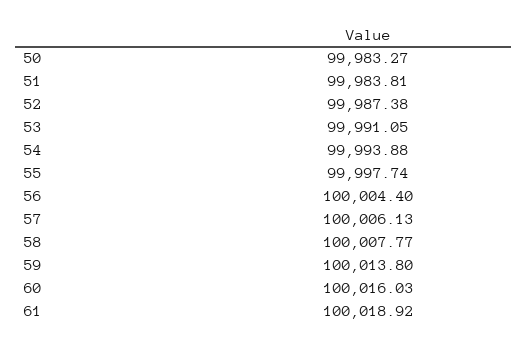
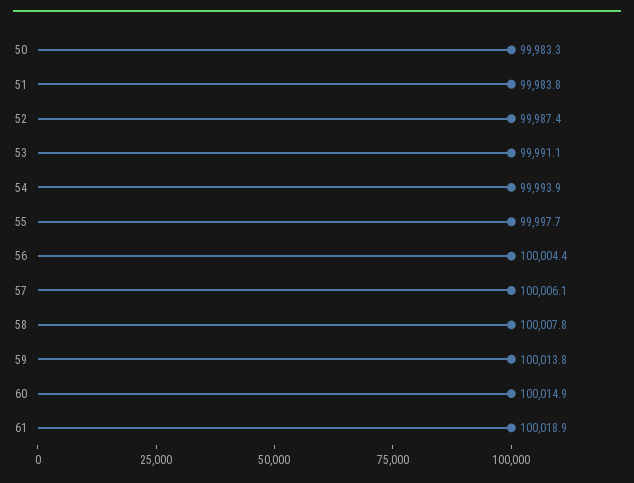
60: 100016.03 -> 100014.9

